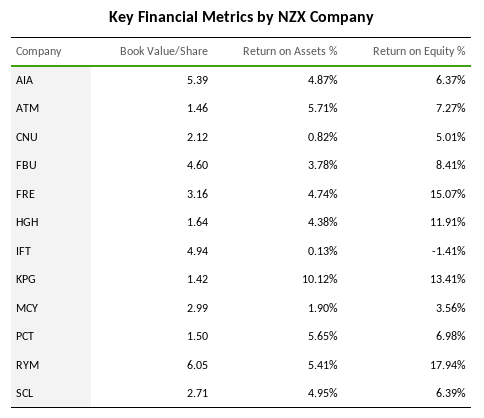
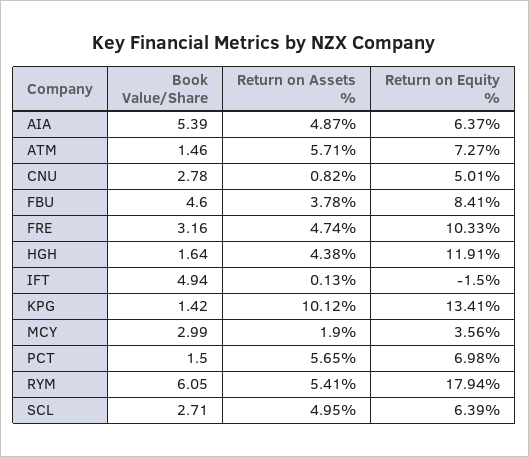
Book Value/Share, CNU: 2.12 -> 2.78
Return on Equity %, FRE: 15.07 -> 10.33
Return on Equity %, IFT: -1.41 -> -1.5

